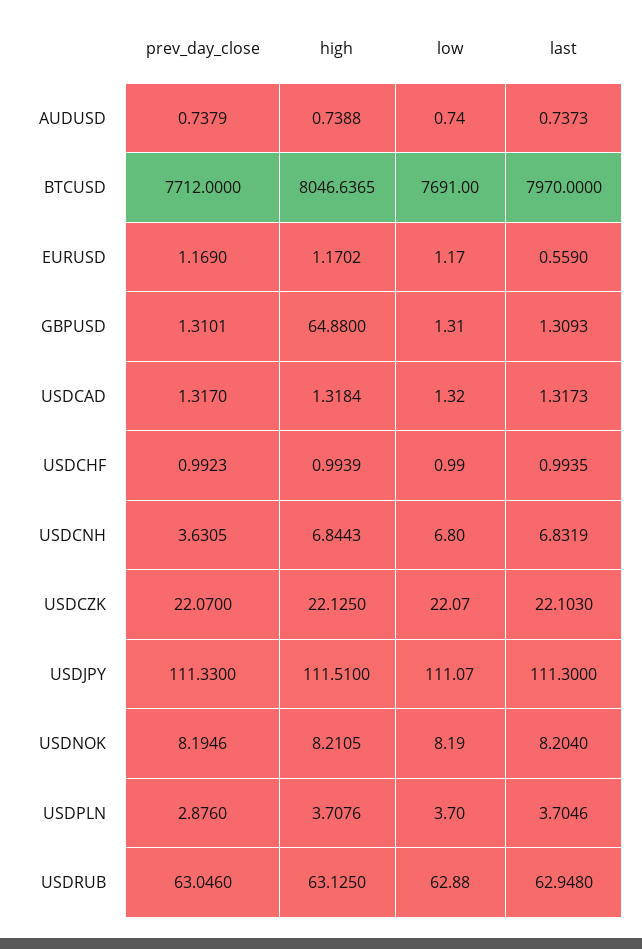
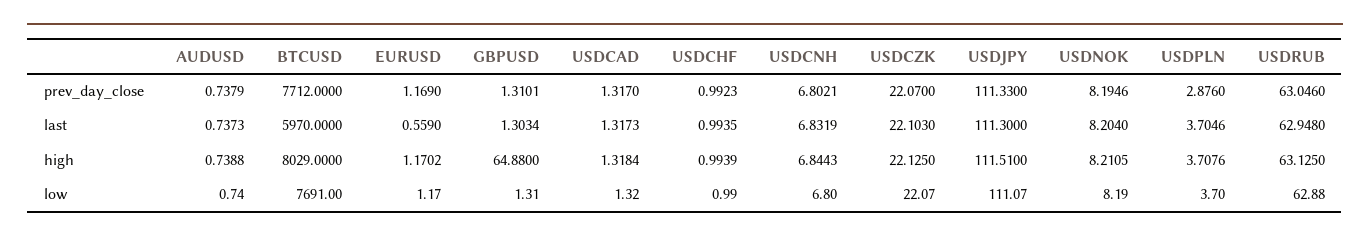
high, BTCUSD: 8046.6365 -> 8029
last, BTCUSD: 7970 -> 5970
last, GBPUSD: 1.3093 -> 1.3034
prev_day_close, USDCNH: 3.6305 -> 6.8021

